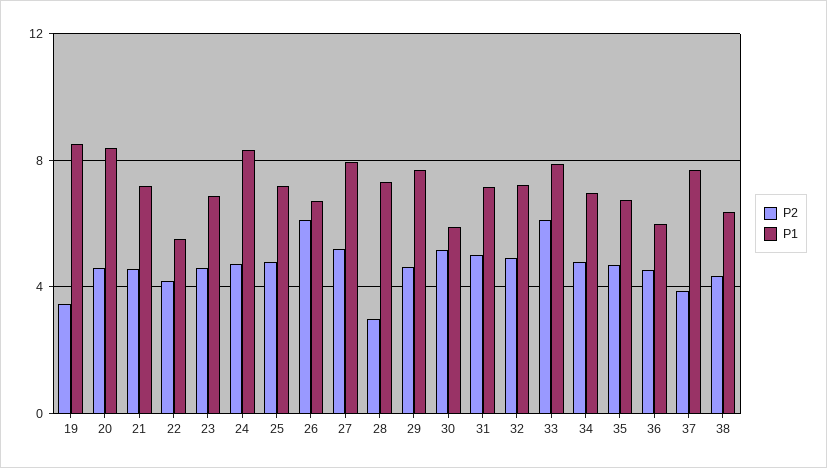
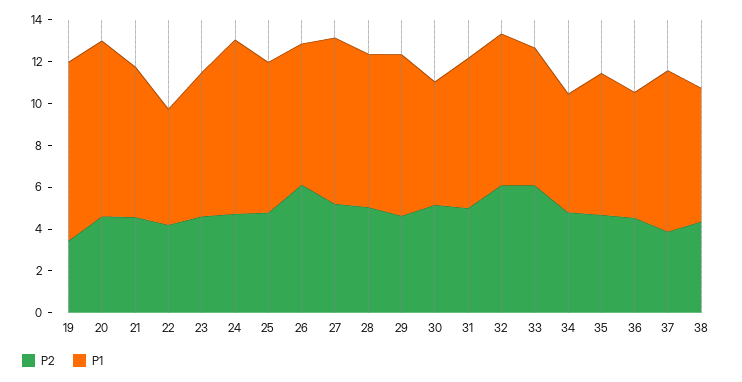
P2, 28: 3 -> 5
P2, 32: 5 -> 6
P1, 33: 8 -> 6.5
P1, 34: 7 -> 5.5

